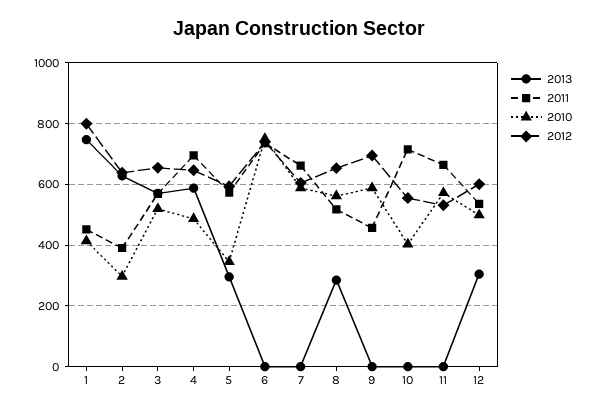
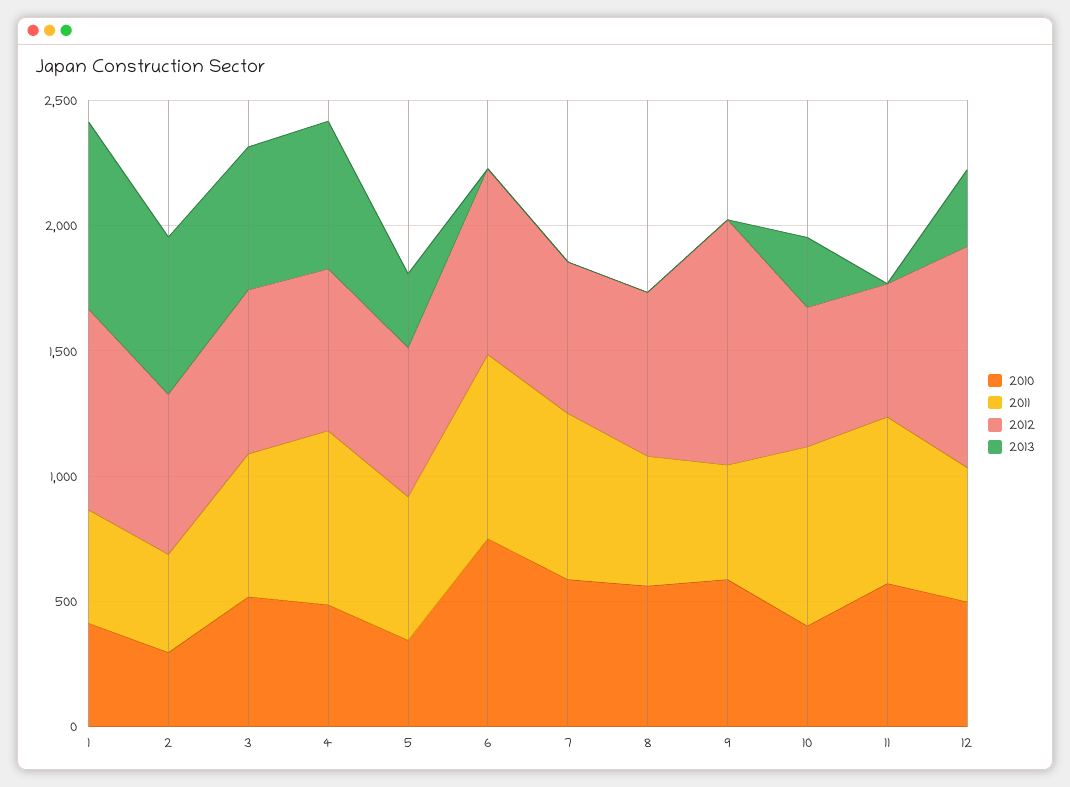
2013, 8: 280 -> 0
2012, 9: 700 -> 1000
2013, 10: 0 -> 300
2012, 12: 600 -> 900

